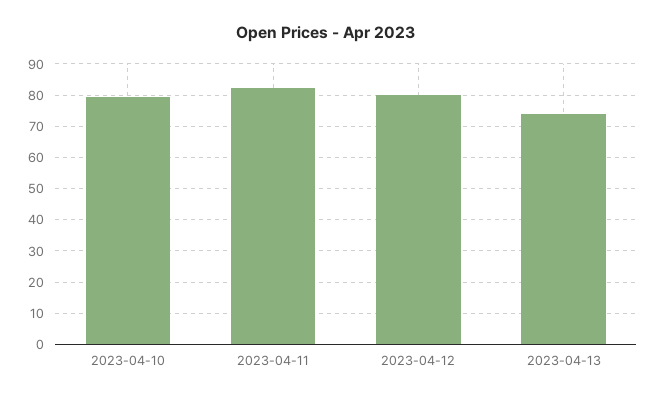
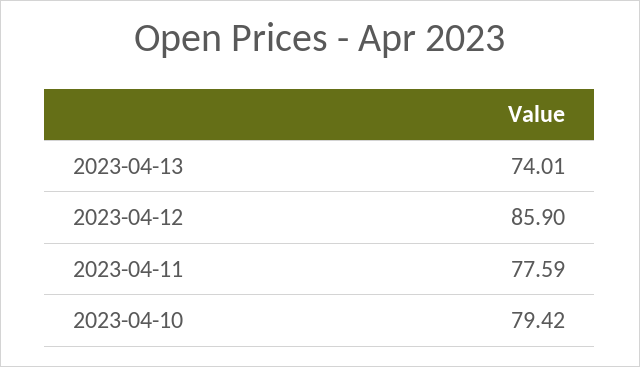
2023-04-11: 82 -> 77.59
2023-04-12: 80 -> 85.9

